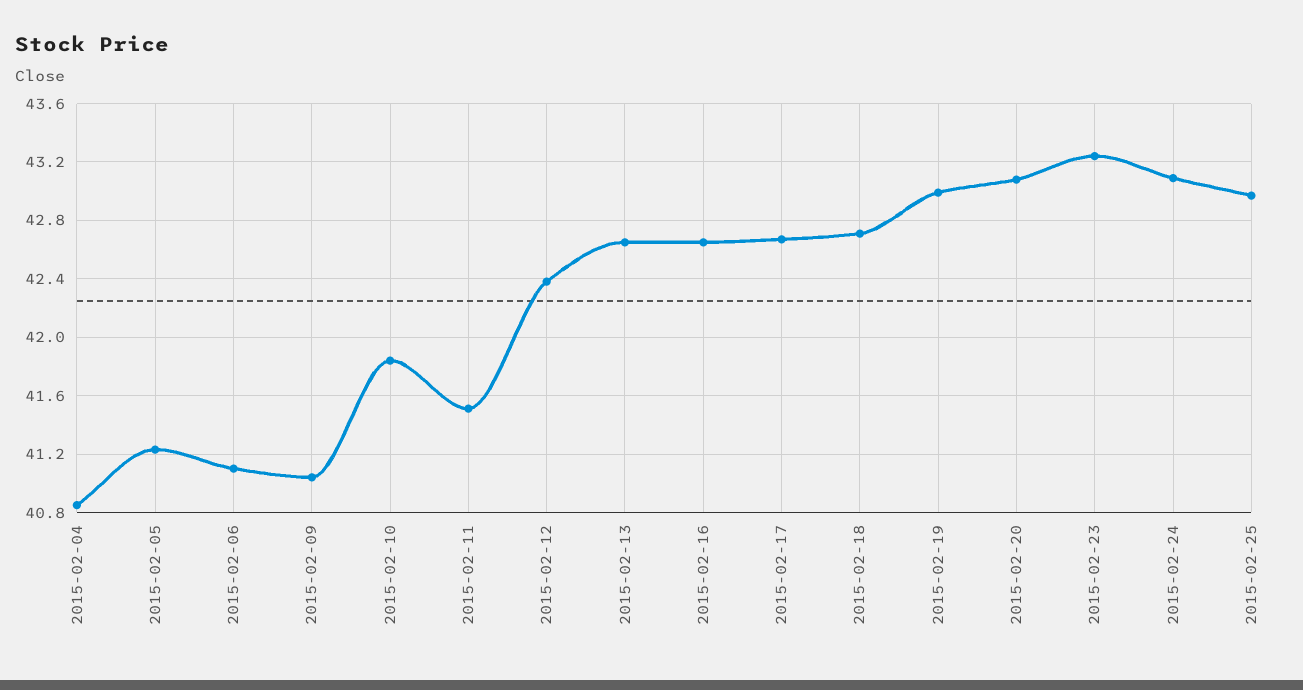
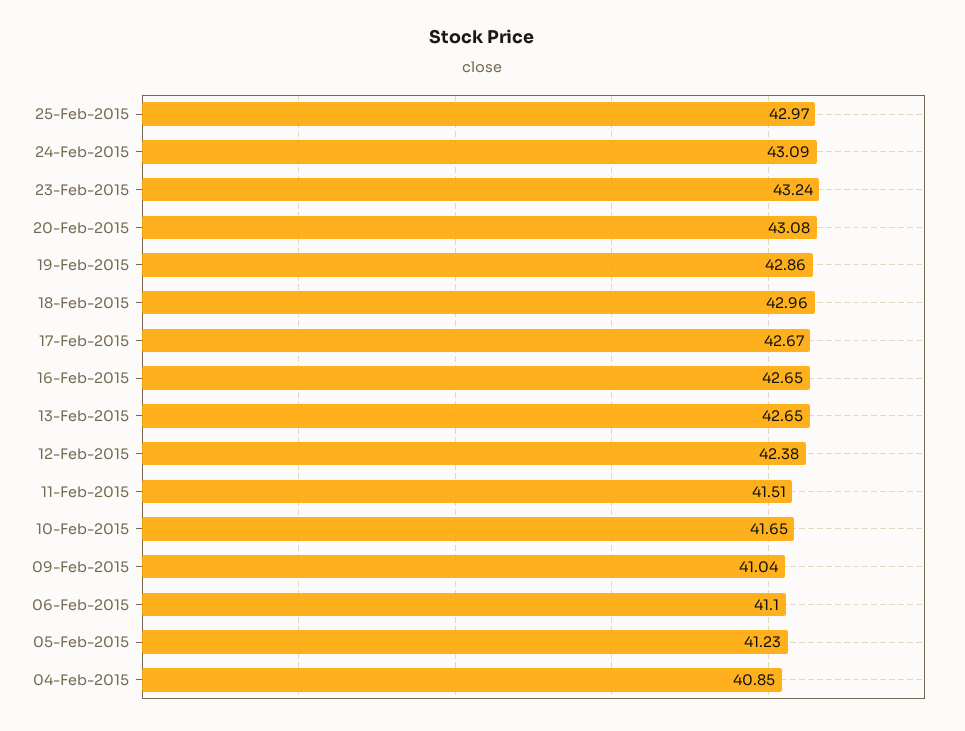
2015-02-10: 41.85 -> 41.65
2015-02-18: 42.7 -> 42.96
2015-02-19: 43 -> 42.86

